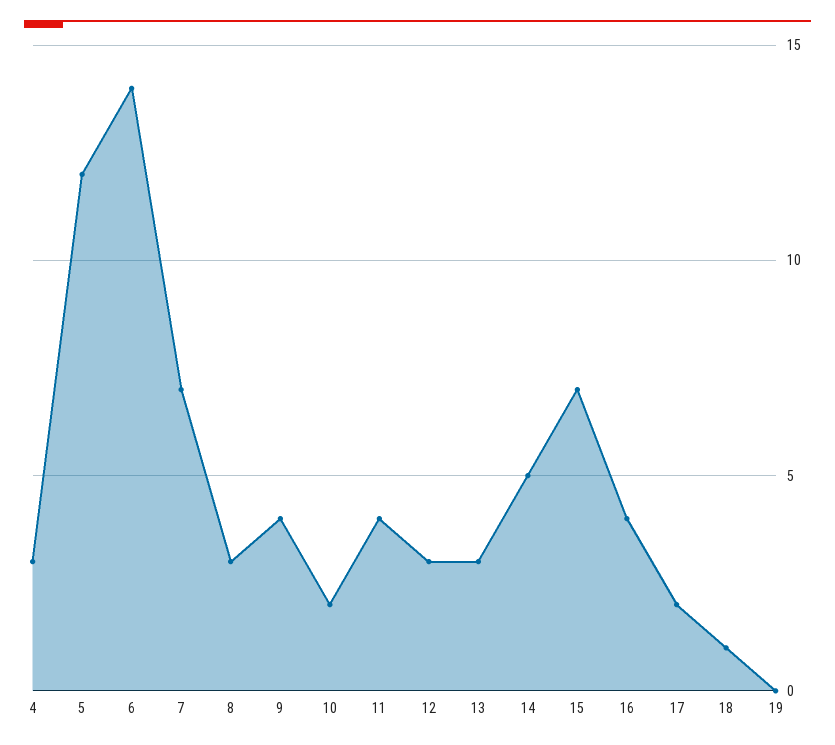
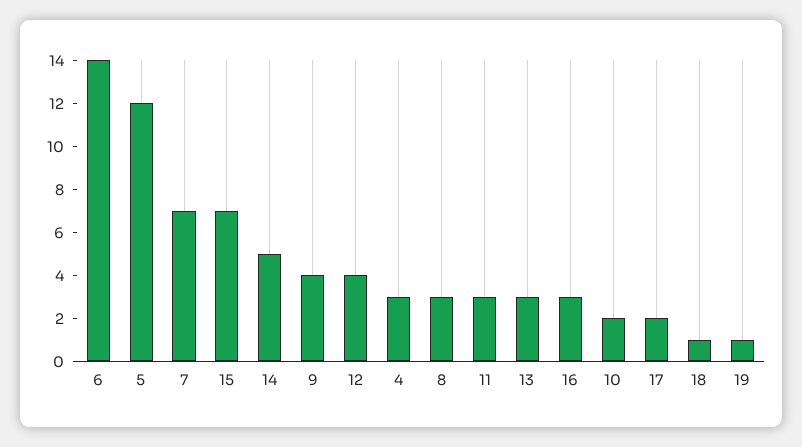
11: 4 -> 3
12: 3 -> 4
16: 4 -> 3
19: 0 -> 1

